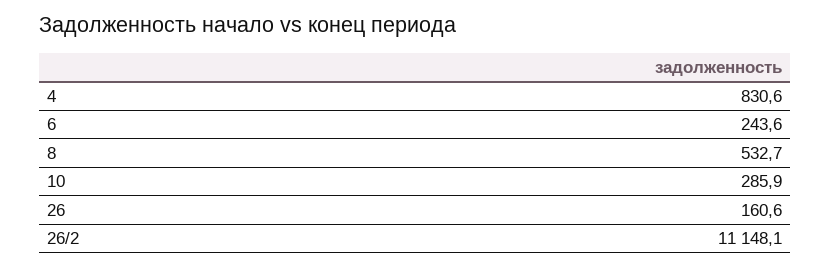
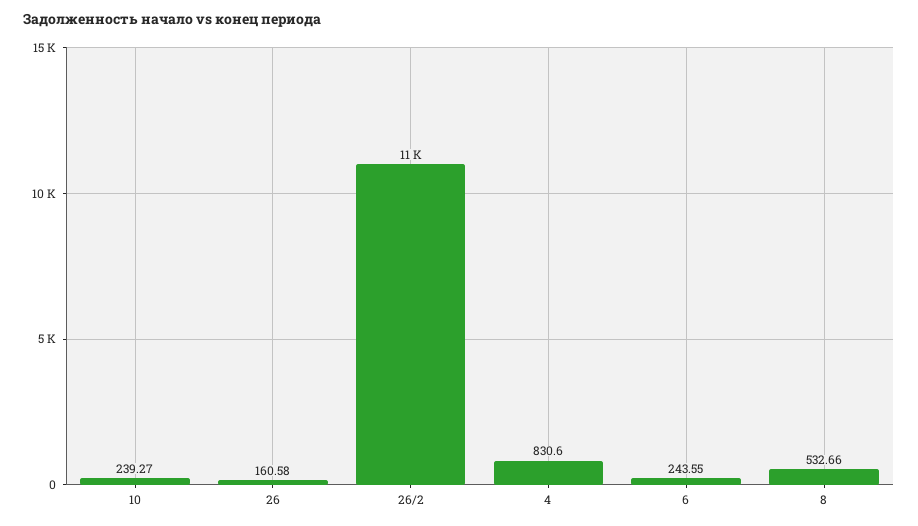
10: 285.9 -> 239.27

